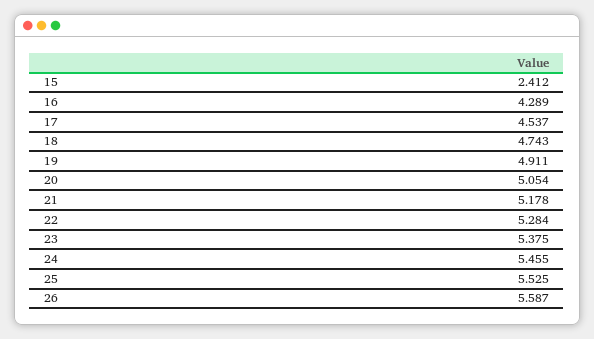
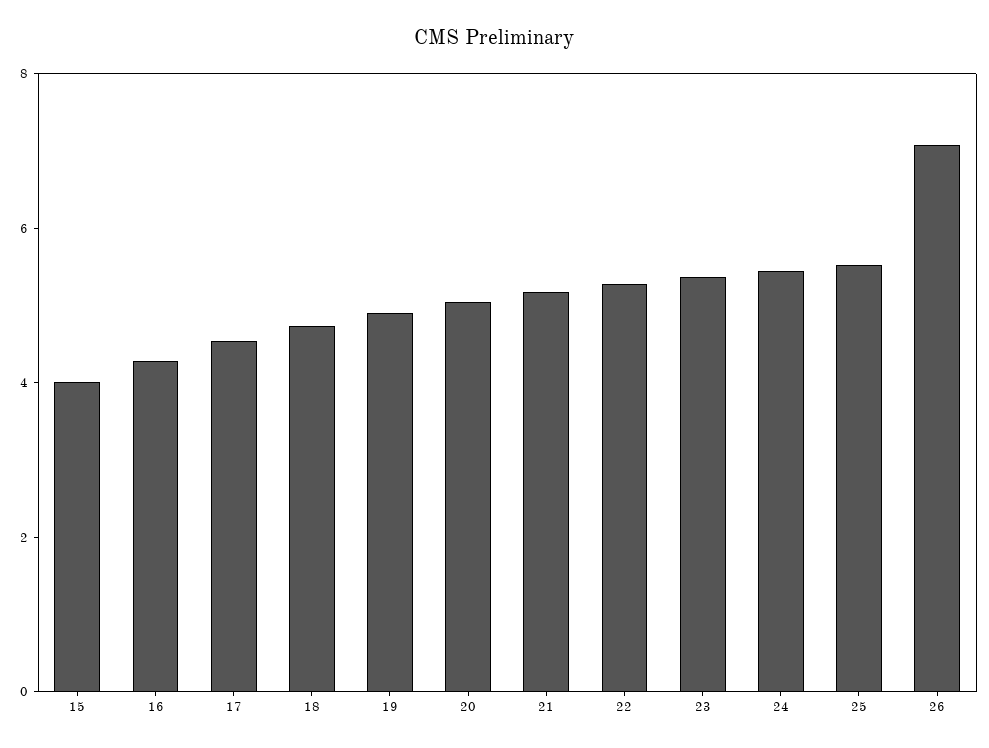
15: 2.412 -> 4
26: 5.587 -> 7

